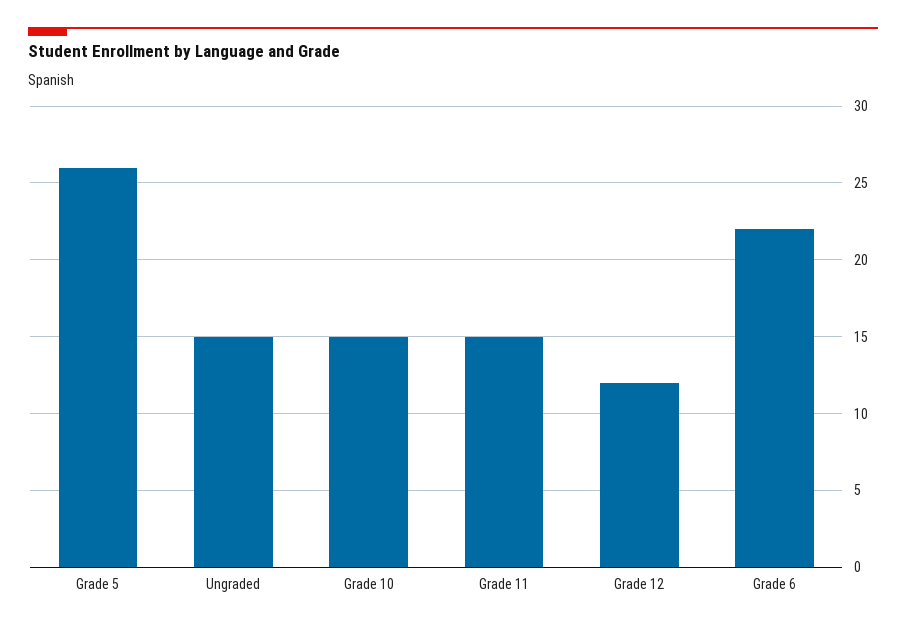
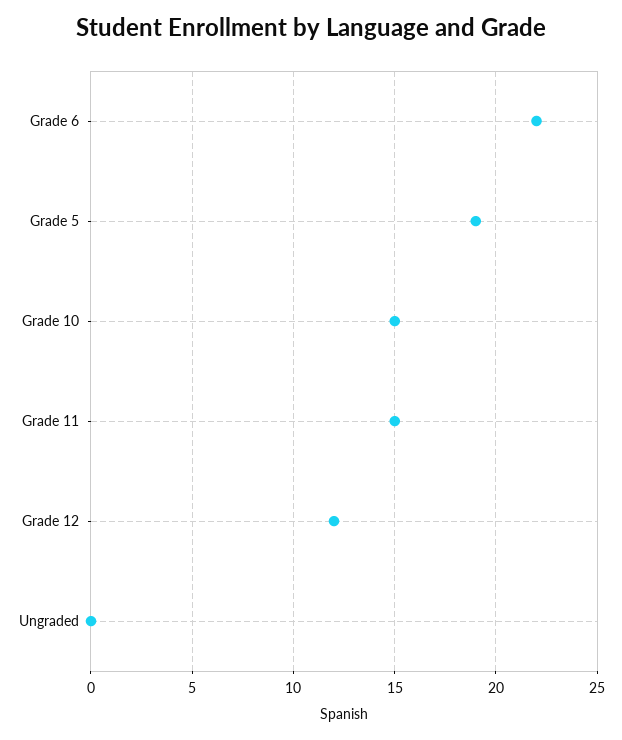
Grade 5: 26 -> 19
Ungraded: 15 -> 0

